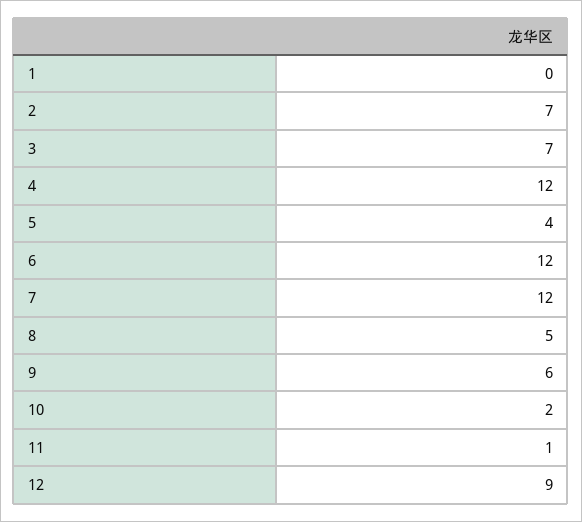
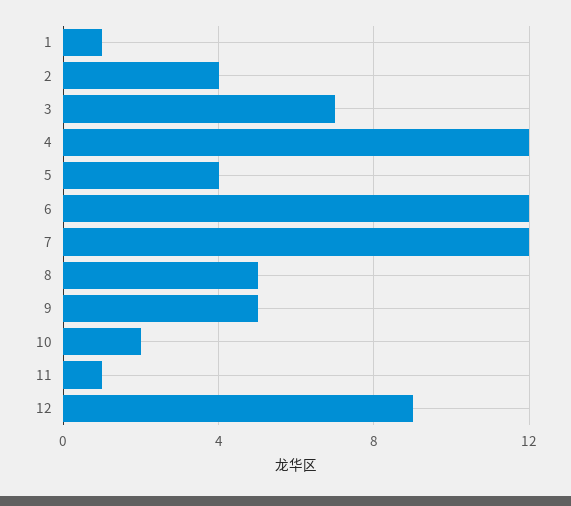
1: 0 -> 1
2: 7 -> 4
9: 6 -> 5

